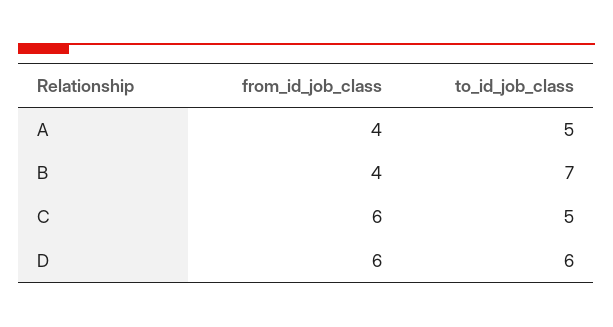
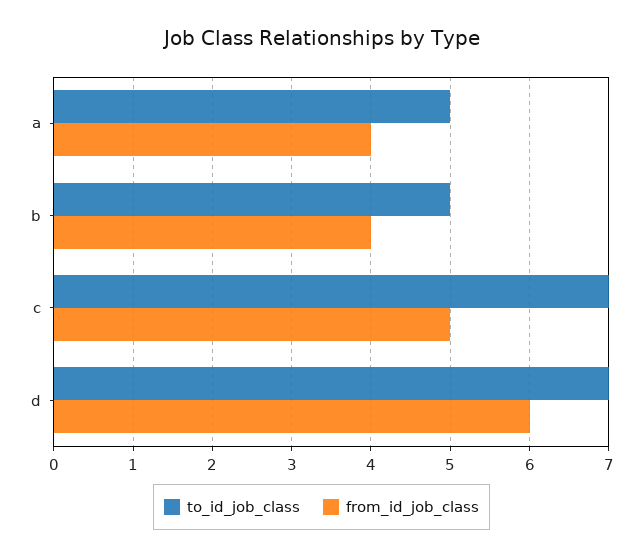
to_id_job_class, B: 7 -> 5
from_id_job_class, C: 6 -> 5
to_id_job_class, C: 5 -> 7
to_id_job_class, D: 6 -> 7

